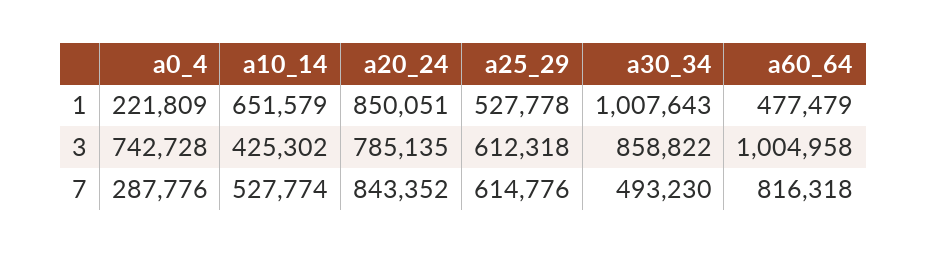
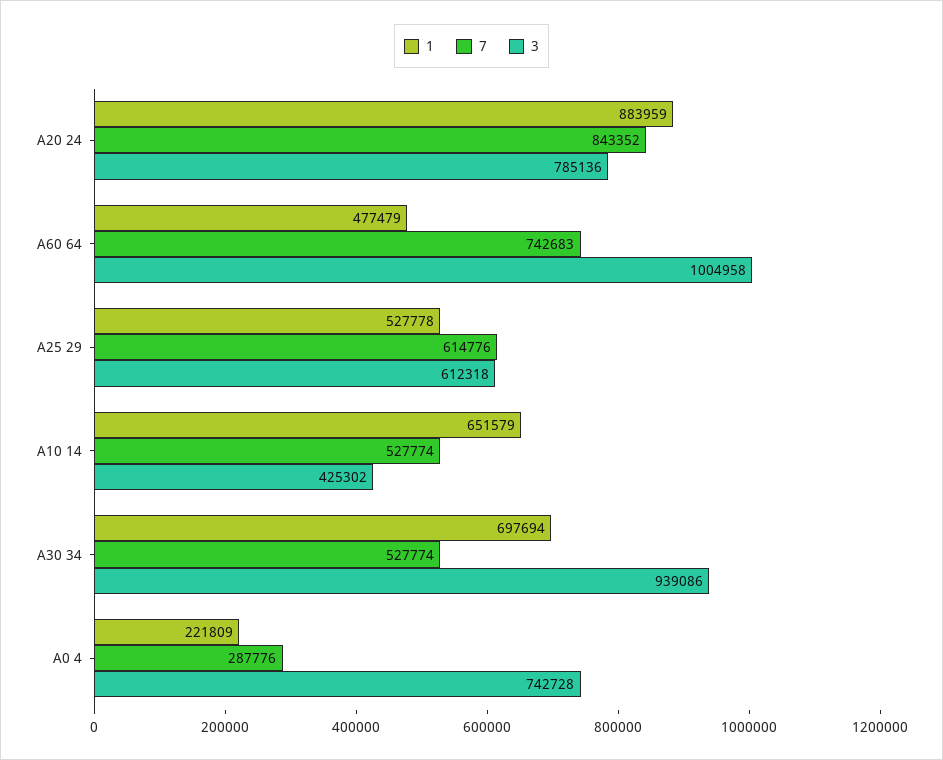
1, a20_24: 850051 -> 883959
1, a30_34: 1007643 -> 697694
3, a20_24: 785135 -> 785136
3, a30_34: 858822 -> 939086
7, a30_34: 493230 -> 527774
7, a60_64: 816318 -> 742683

